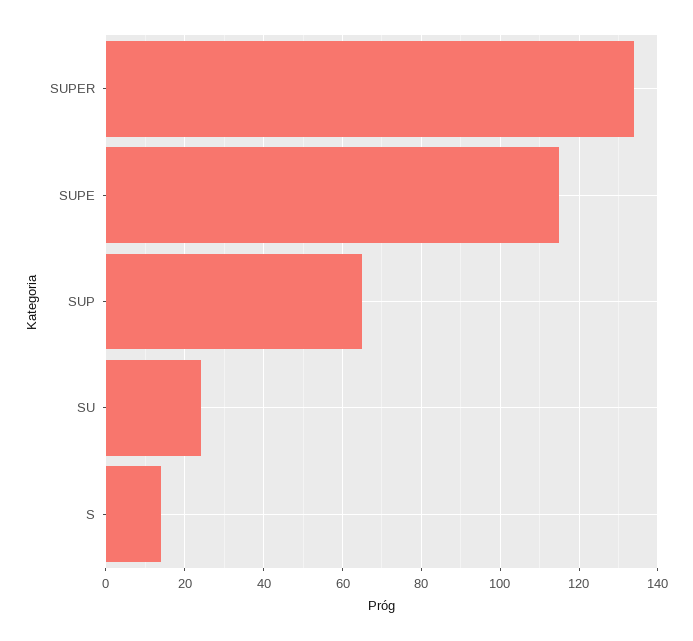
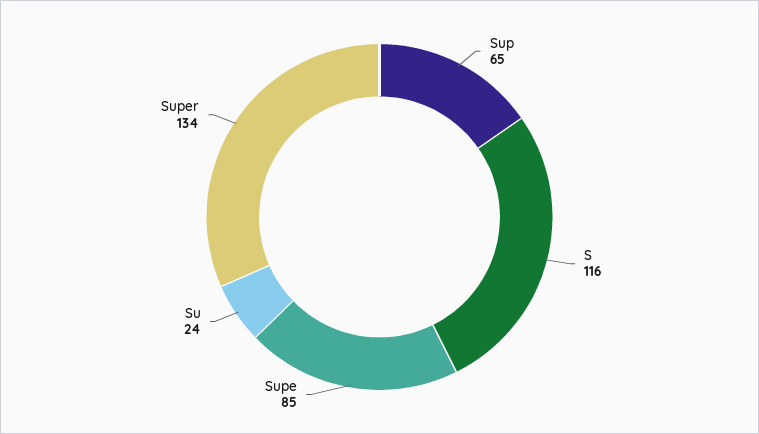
SUPE: 115 -> 85
S: 15 -> 116

